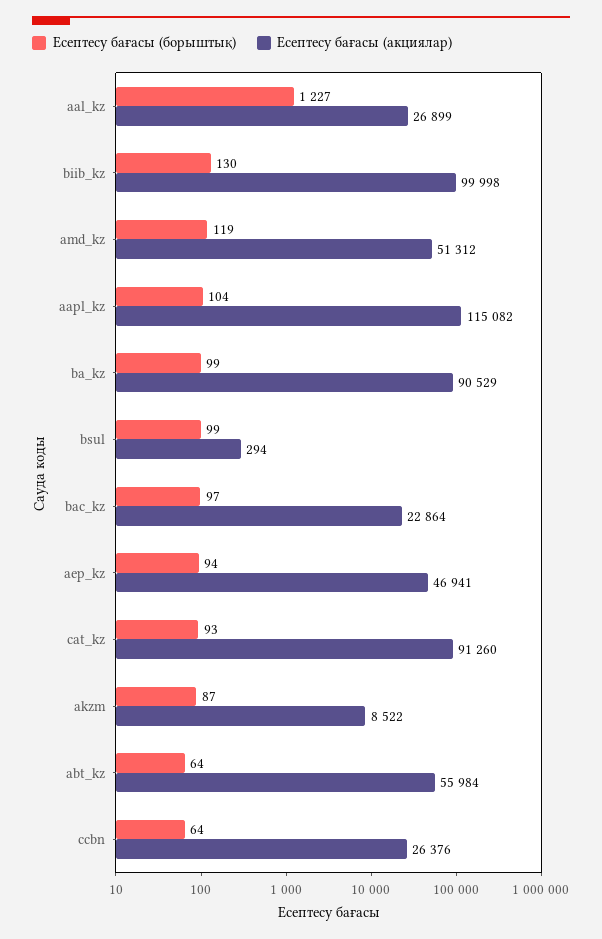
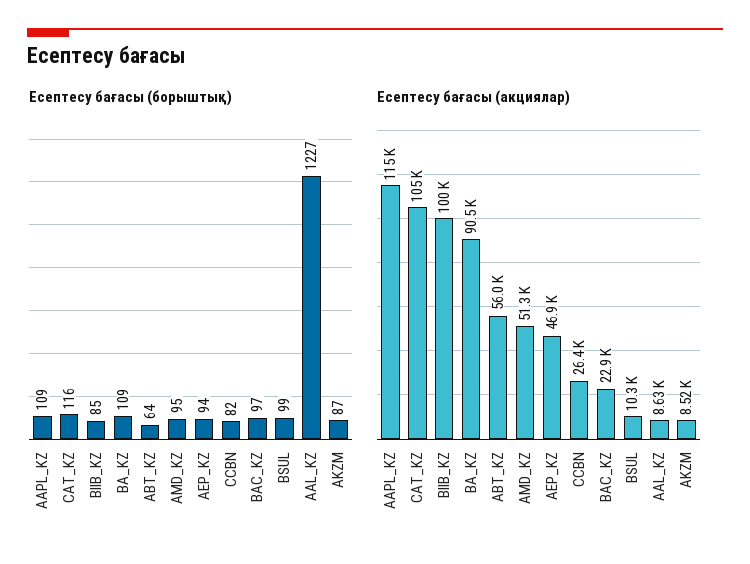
Есептесу бағасы (акциялар), aal_kz: 26899 -> 8630
Есептесу бағасы (борыштық), biib_kz: 130 -> 85
Есептесу бағасы (борыштық), amd_kz: 119 -> 95
Есептесу бағасы (борыштық), aapl_kz: 104 -> 109
Есептесу бағасы (борыштық), ba_kz: 99 -> 109
Есептесу бағасы (акциялар), bsul: 294 -> 10300
Есептесу бағасы (борыштық), cat_kz: 93 -> 116
Есептесу бағасы (акциялар), cat_kz: 91260 -> 105000
Есептесу бағасы (борыштық), ccbn: 64 -> 82

